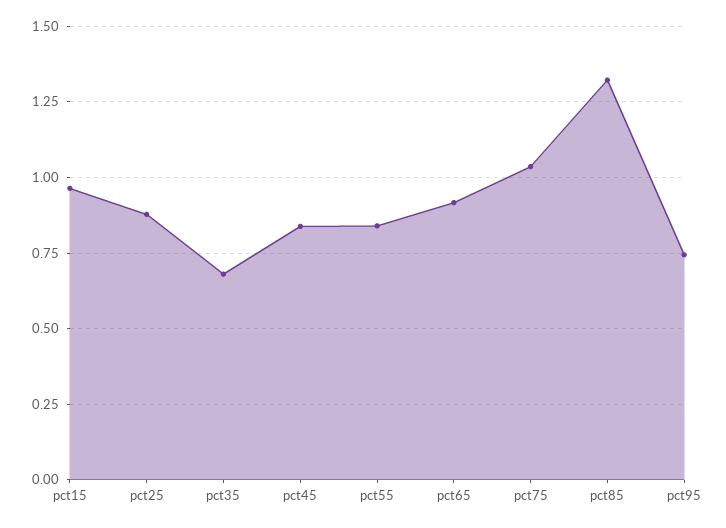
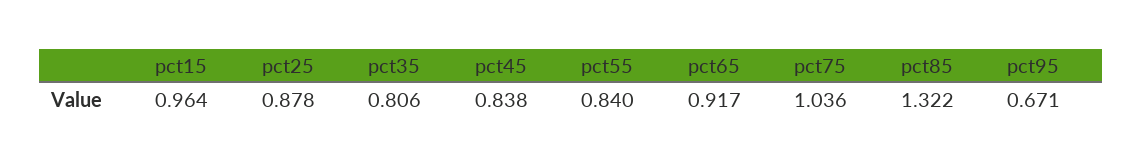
pct35: 0.675 -> 0.806
pct95: 0.75 -> 0.671

